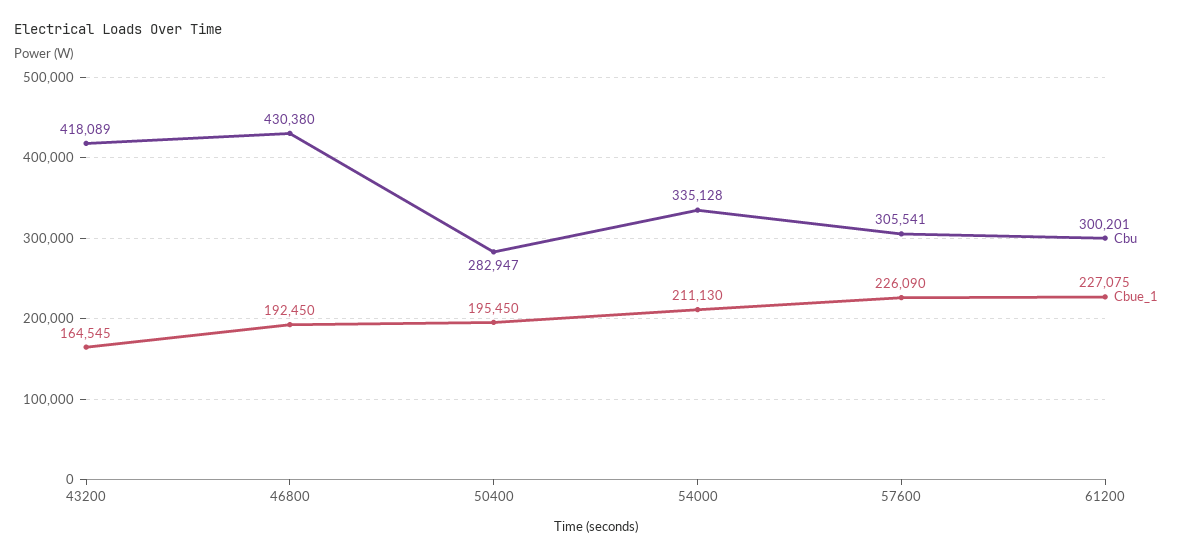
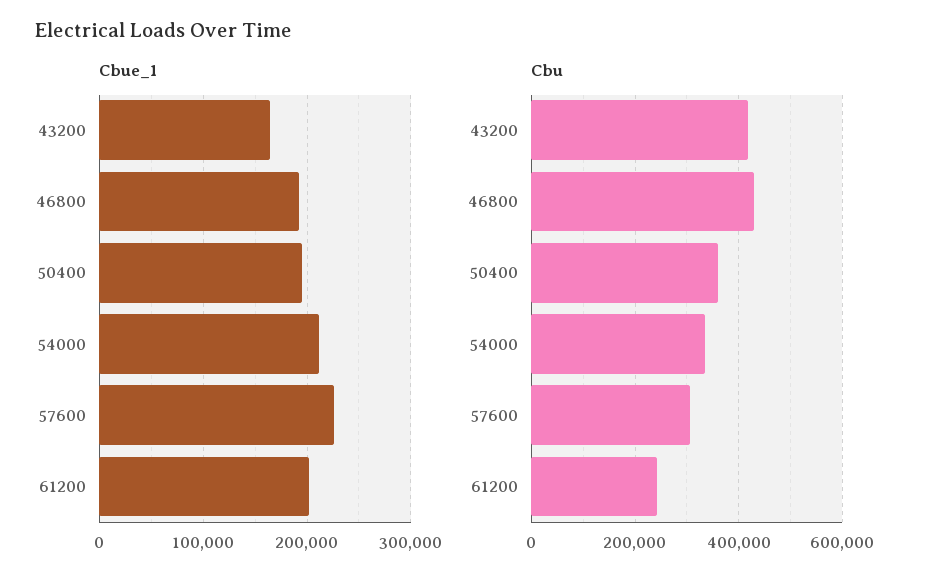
Cbu, 50400: 282947 -> 360000
Cbu, 61200: 300201 -> 240000
Cbue_1, 61200: 227075 -> 200000

